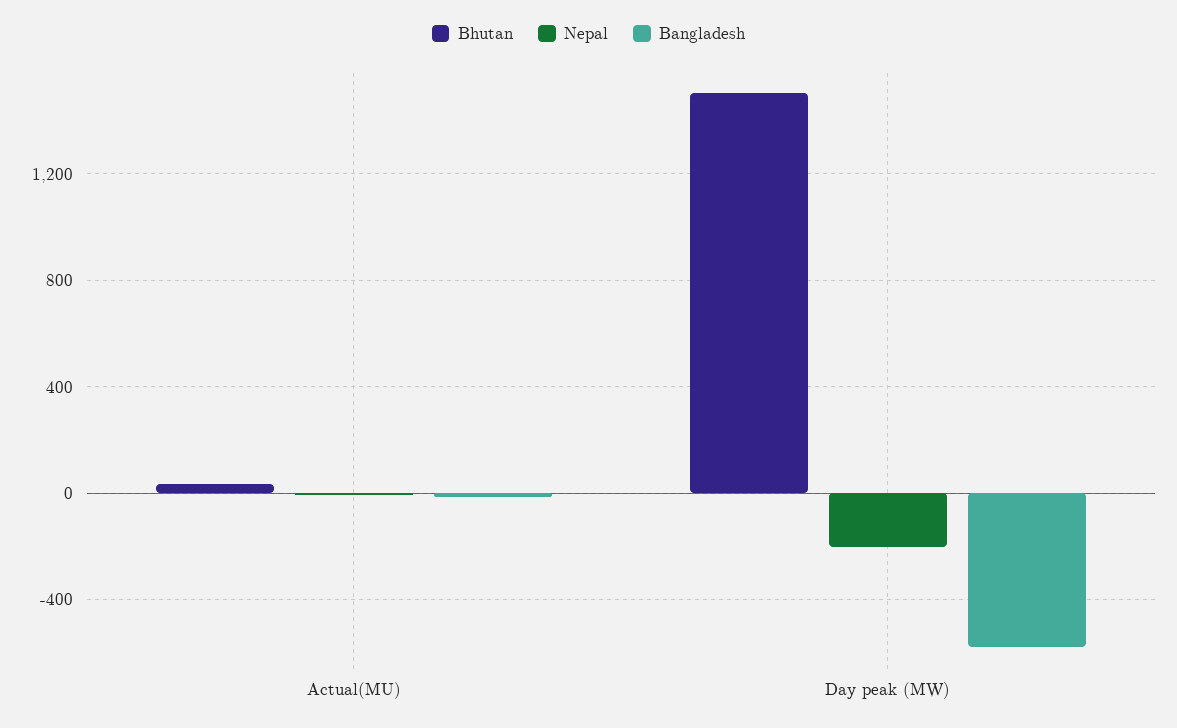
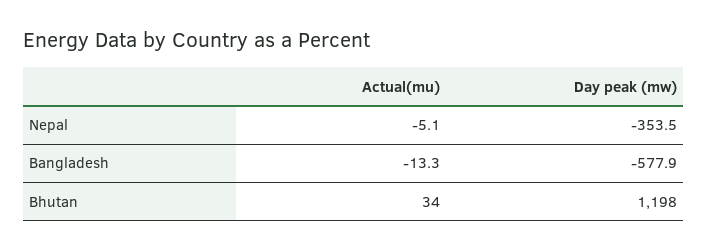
Bhutan, Day peak (MW): 1500 -> 1198
Nepal, Day peak (MW): -200 -> -353.5

